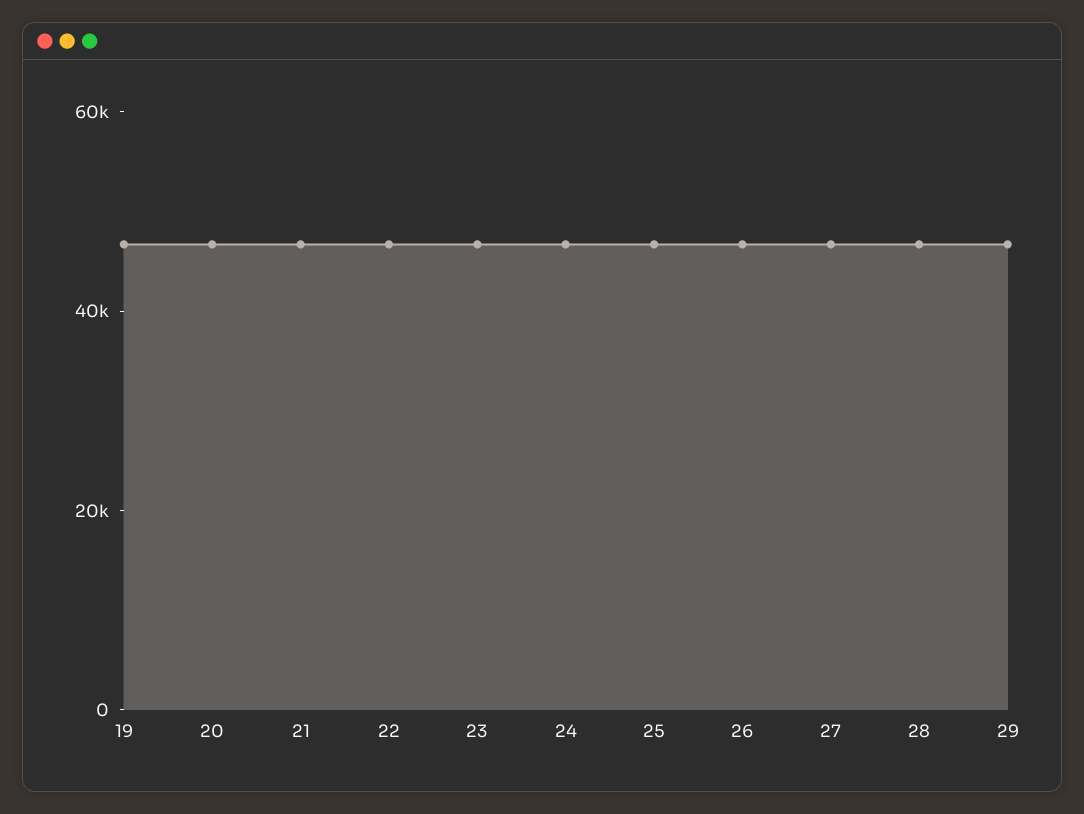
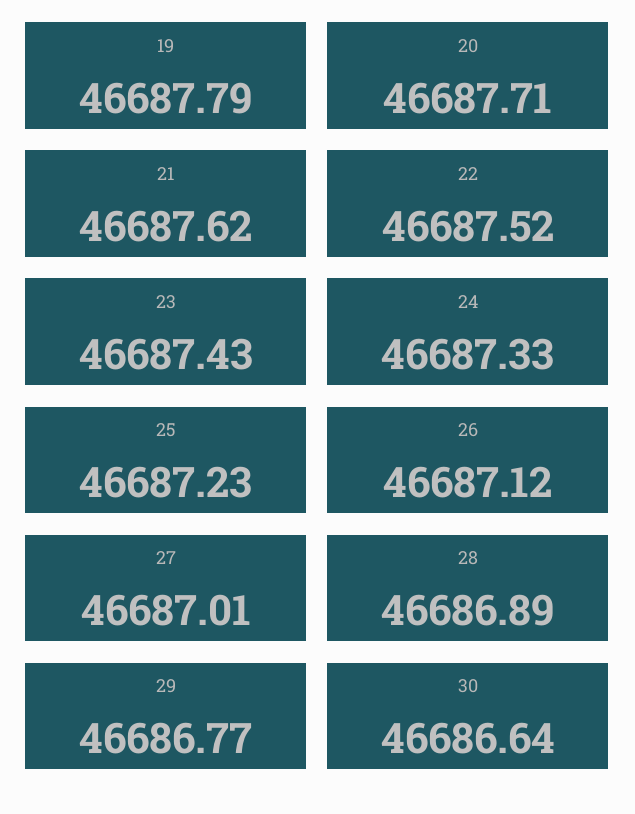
30: none -> 46686.64

